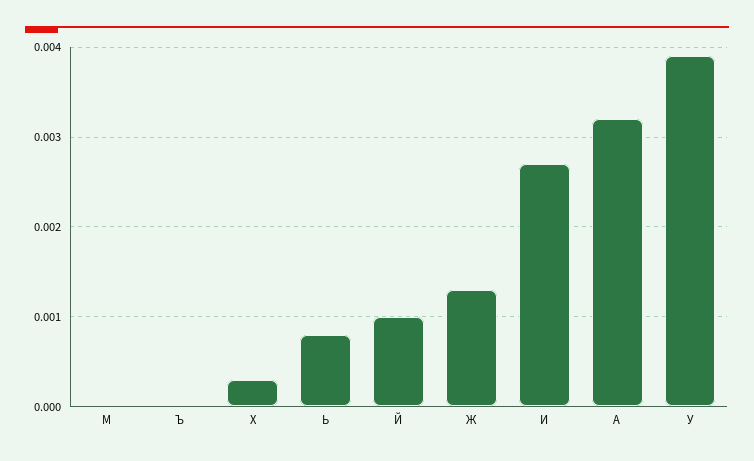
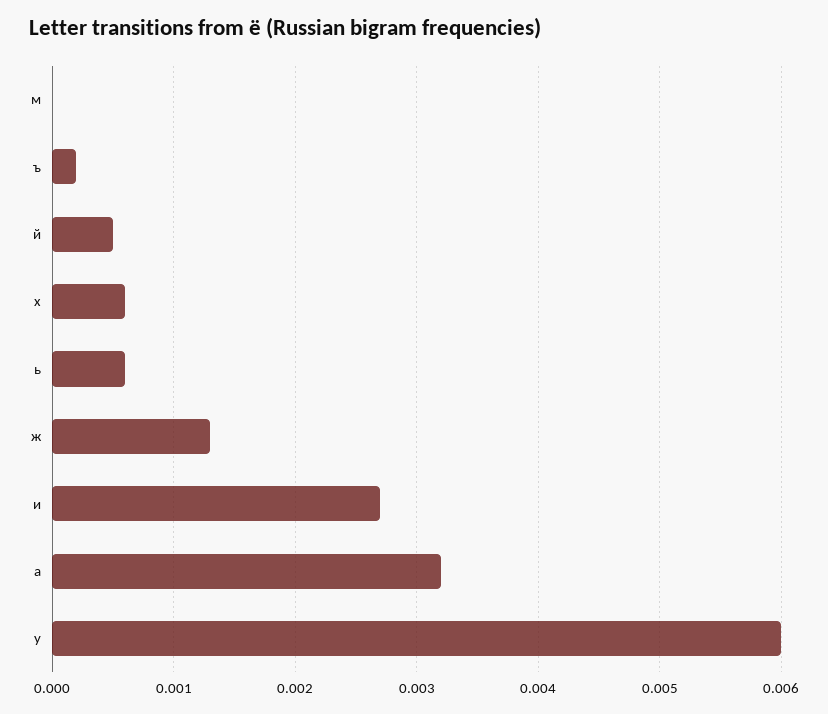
Ъ: 0 -> 0.0002
Х: 0.0003 -> 0.0006
Ь: 0.0008 -> 0.0006
Й: 0.001 -> 0.0005
У: 0.0039 -> 0.006

